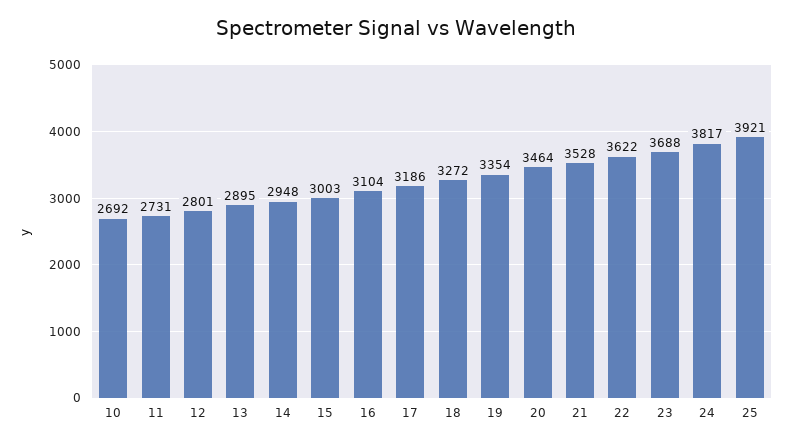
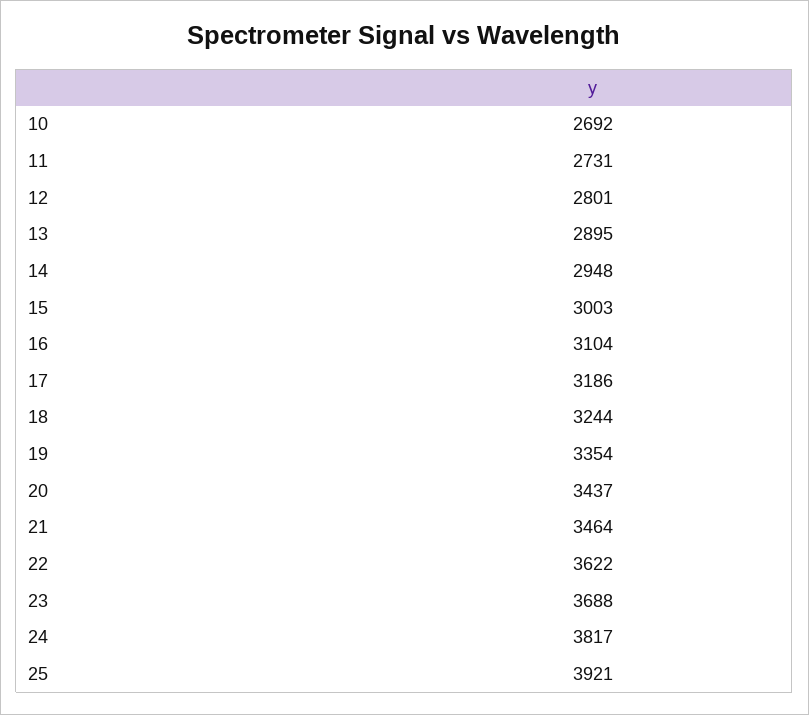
18: 3272 -> 3244
20: 3464 -> 3437
21: 3528 -> 3464

